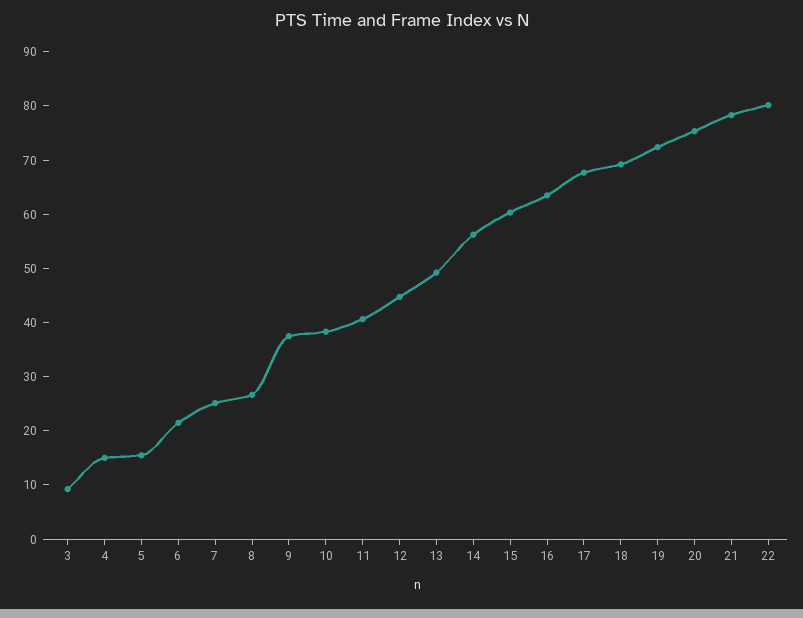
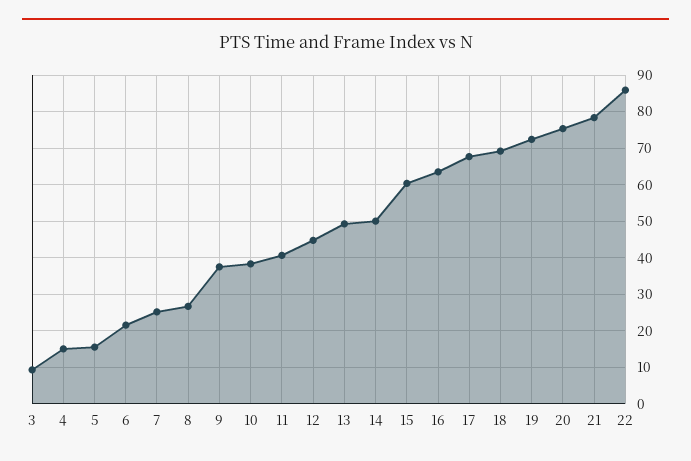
14: 56 -> 50
22: 80 -> 86

